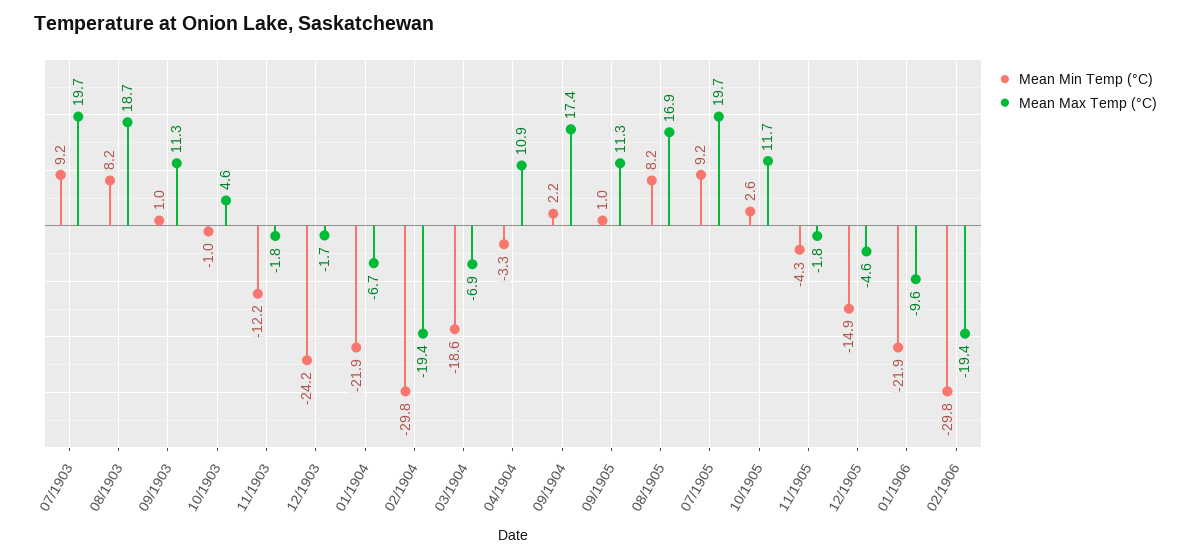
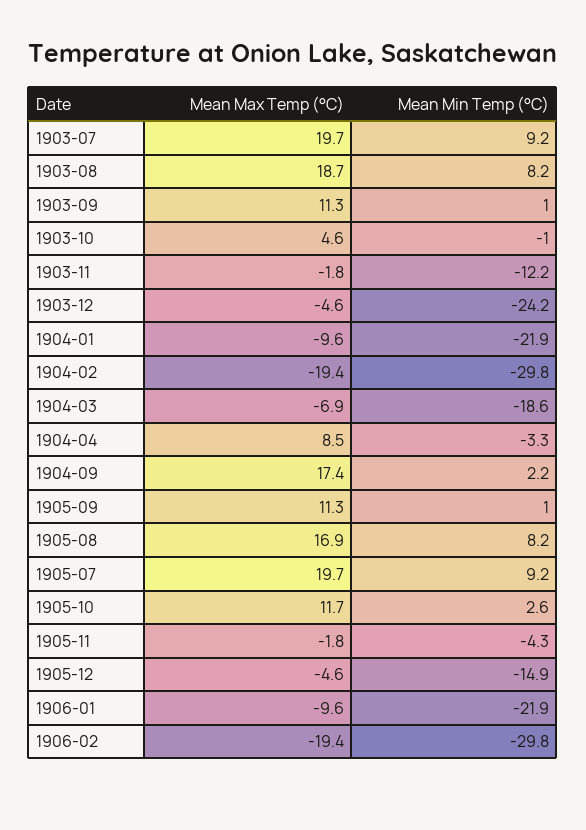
Mean Max Temp (°C), 12/1903: -1.7 -> -4.6
Mean Max Temp (°C), 01/1904: -6.7 -> -9.6
Mean Max Temp (°C), 04/1904: 10.9 -> 8.5

